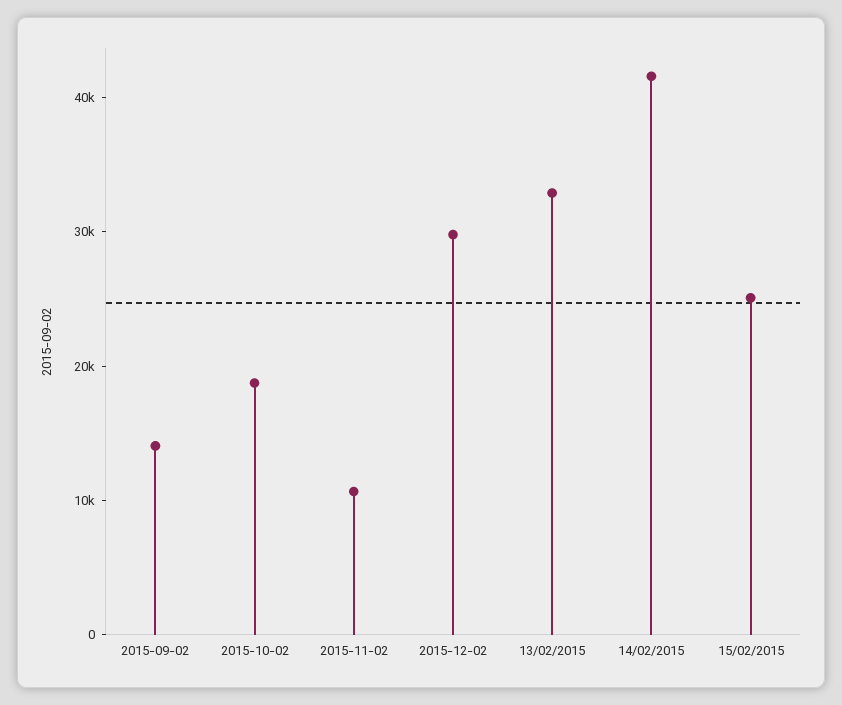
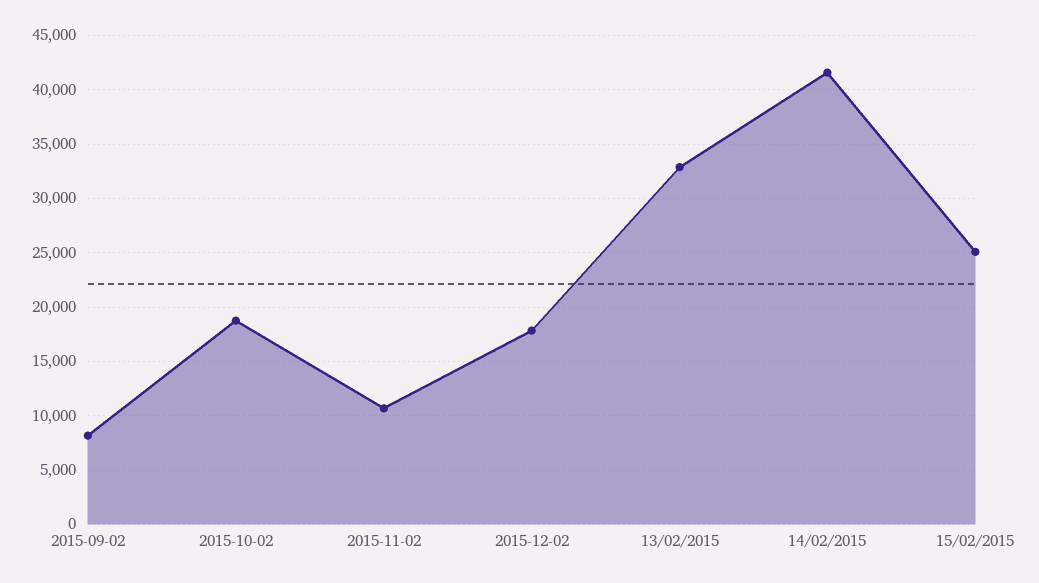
2015-09-02: 14000 -> 8000
2015-12-02: 30000 -> 18000

